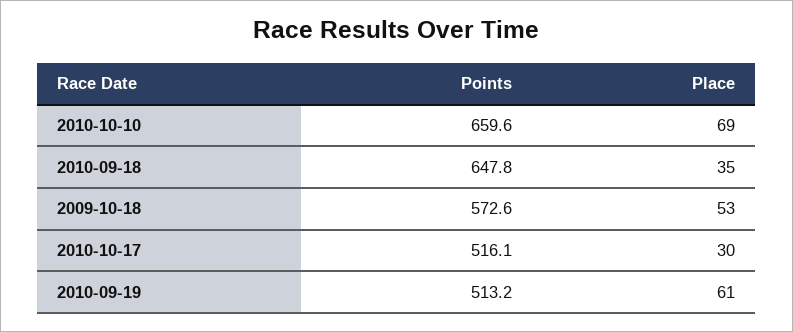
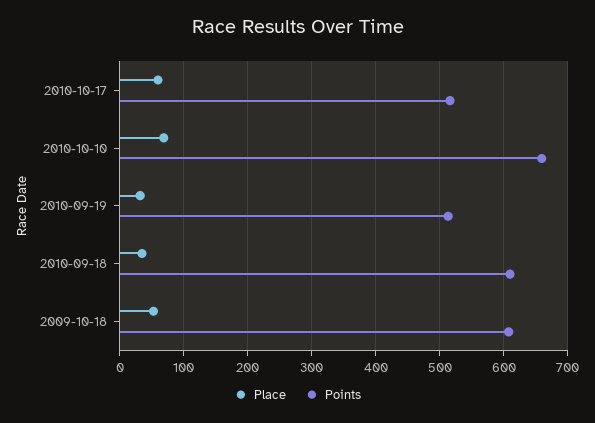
Points, 2010-09-18: 647.8 -> 610
Points, 2009-10-18: 572.6 -> 610
Place, 2010-10-17: 30 -> 60
Place, 2010-09-19: 61 -> 30

